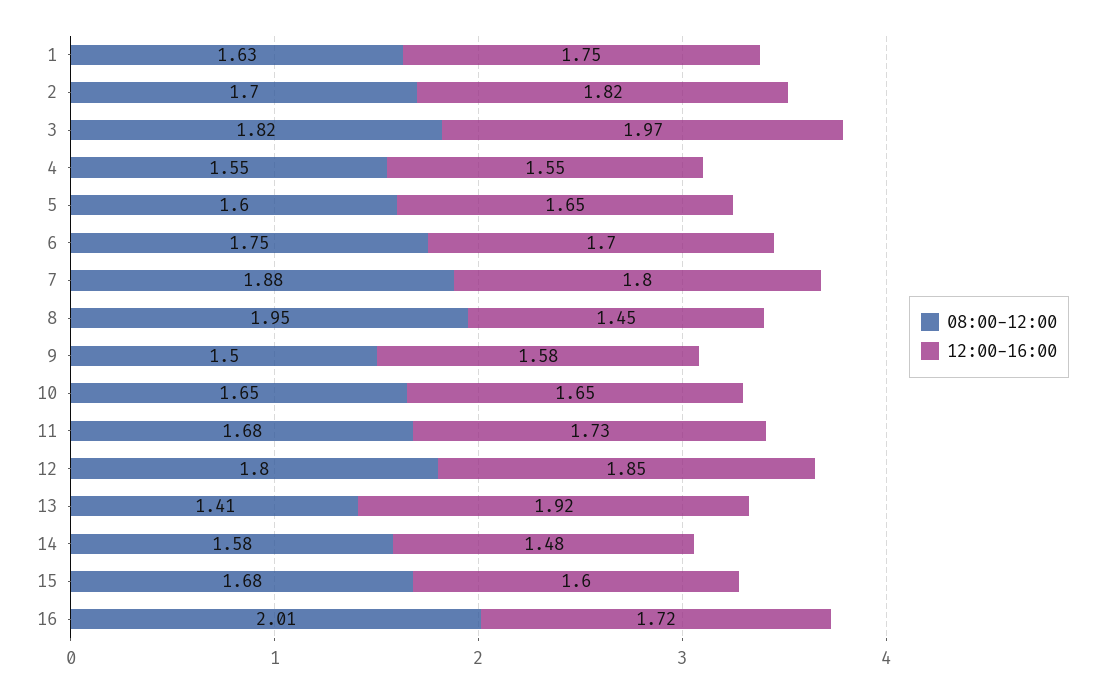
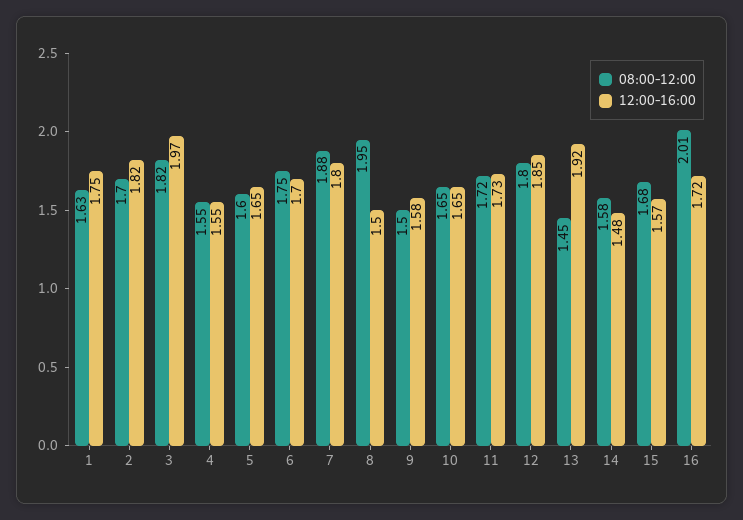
12:00-16:00, 8: 1.45 -> 1.5
08:00-12:00, 11: 1.68 -> 1.72
08:00-12:00, 13: 1.41 -> 1.45
12:00-16:00, 15: 1.6 -> 1.57

